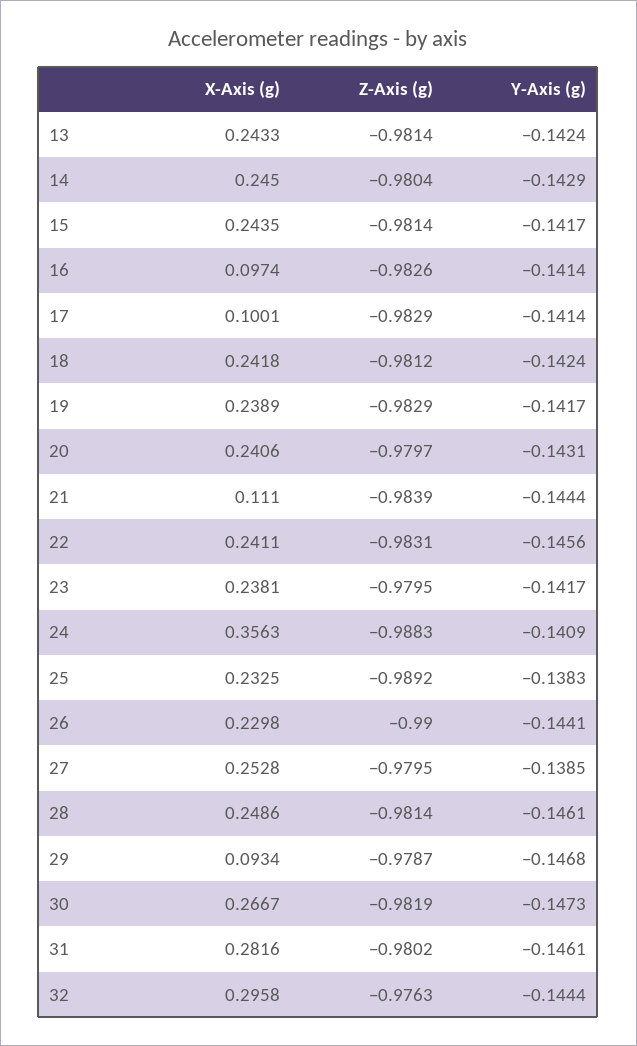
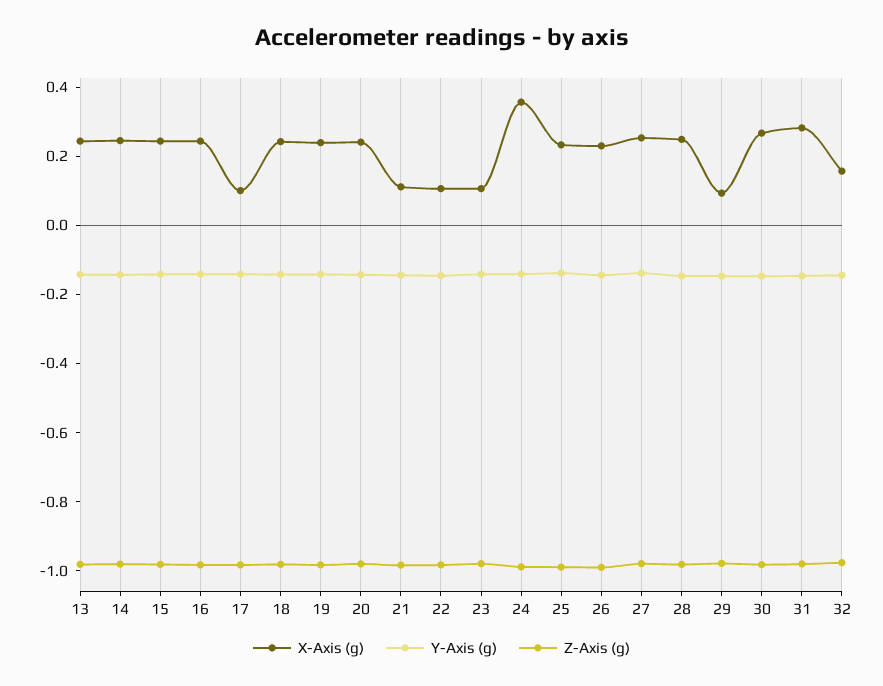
X-Axis (g), 16: 0.0974 -> 0.25
X-Axis (g), 22: 0.2411 -> 0.1
X-Axis (g), 23: 0.2381 -> 0.1
X-Axis (g), 32: 0.2958 -> 0.15

